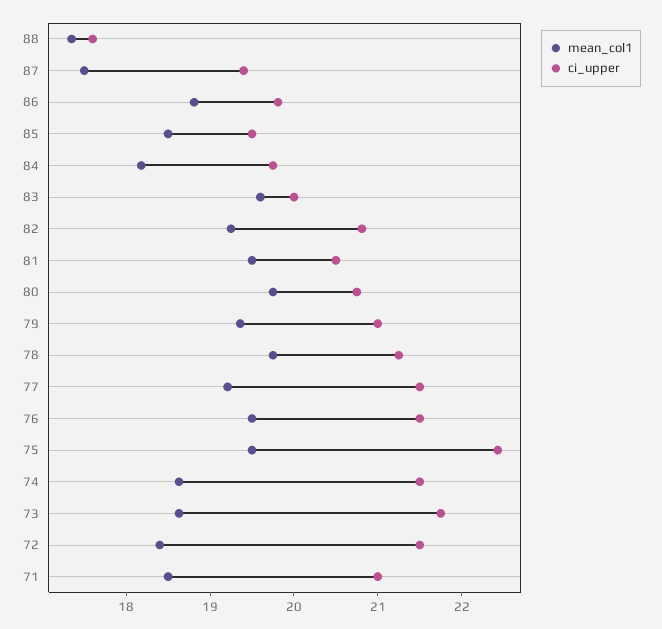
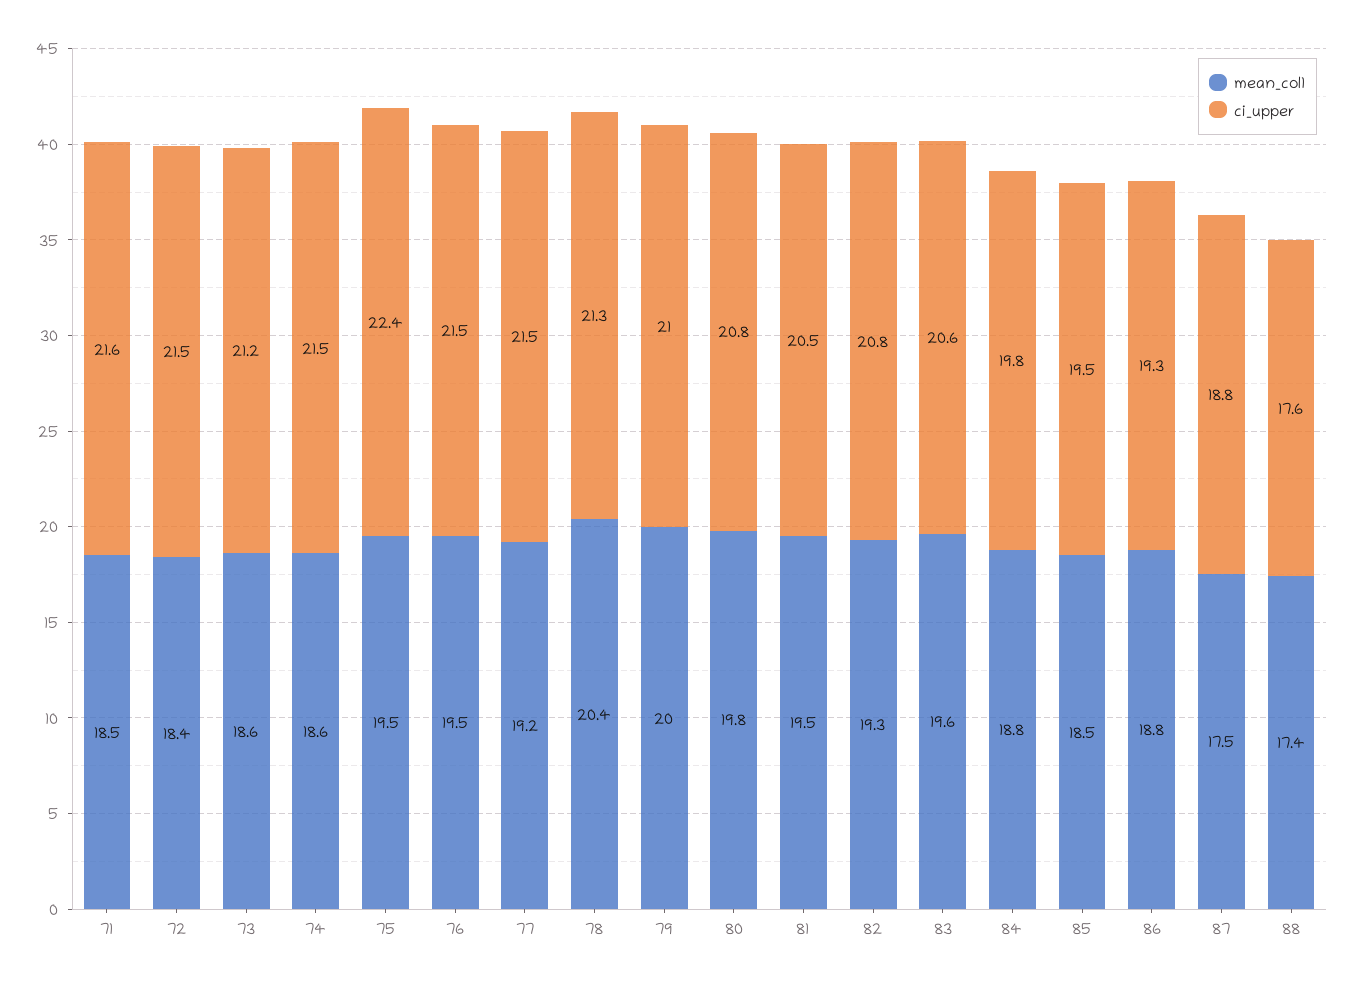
ci_upper, 87: 19.4 -> 18.8
ci_upper, 86: 19.8 -> 19.3
mean_col1, 84: 18.2 -> 18.8
ci_upper, 83: 20 -> 20.6
mean_col1, 79: 19.4 -> 20
mean_col1, 78: 19.8 -> 20.4
ci_upper, 73: 21.8 -> 21.2
ci_upper, 71: 21 -> 21.6

